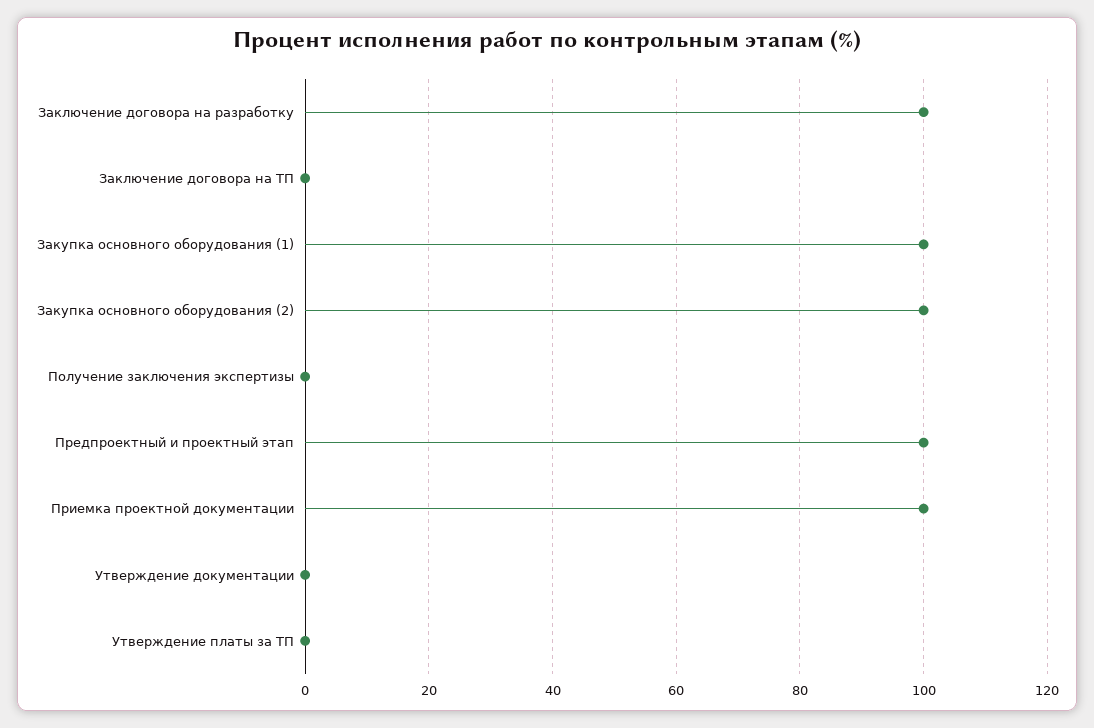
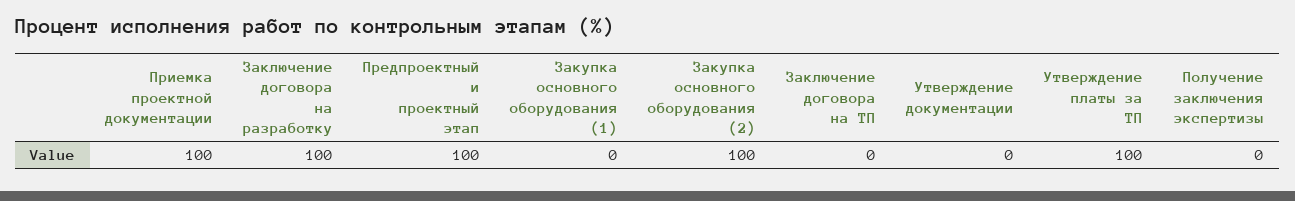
Закупка основного оборудования (1): 100 -> 0
Утверждение платы за ТП: 0 -> 100

